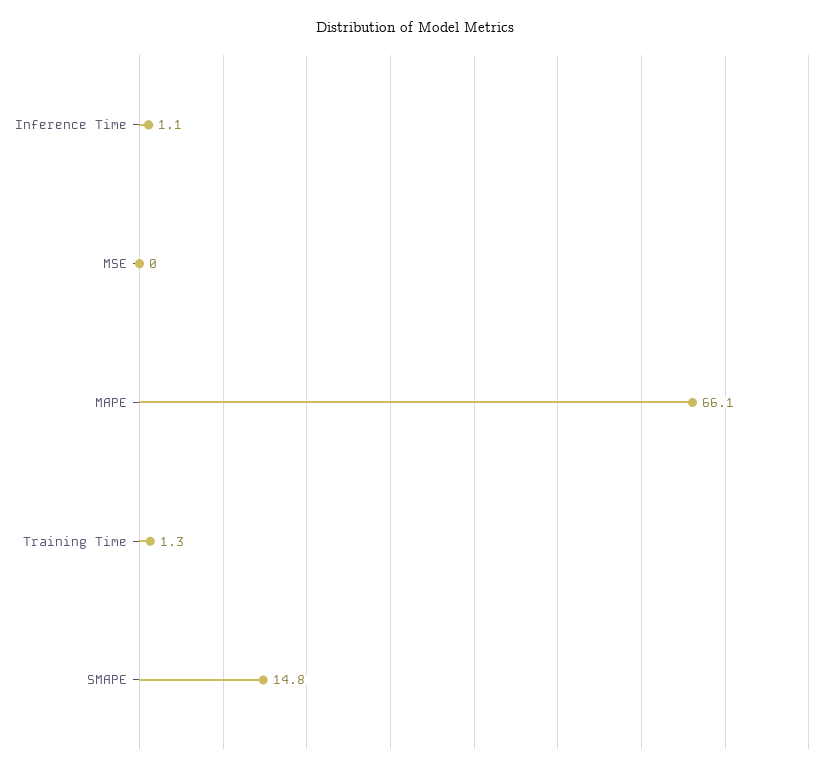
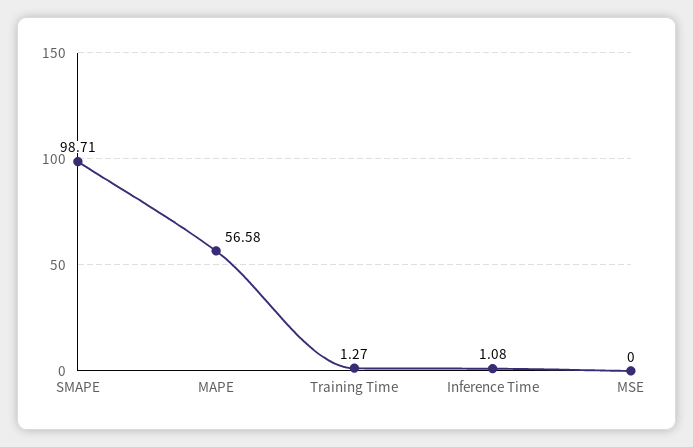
MAPE: 66.1 -> 56.58
SMAPE: 14.8 -> 98.71

